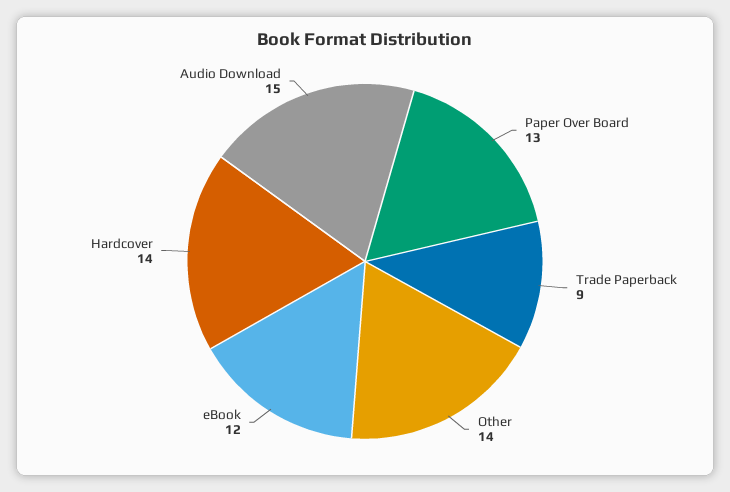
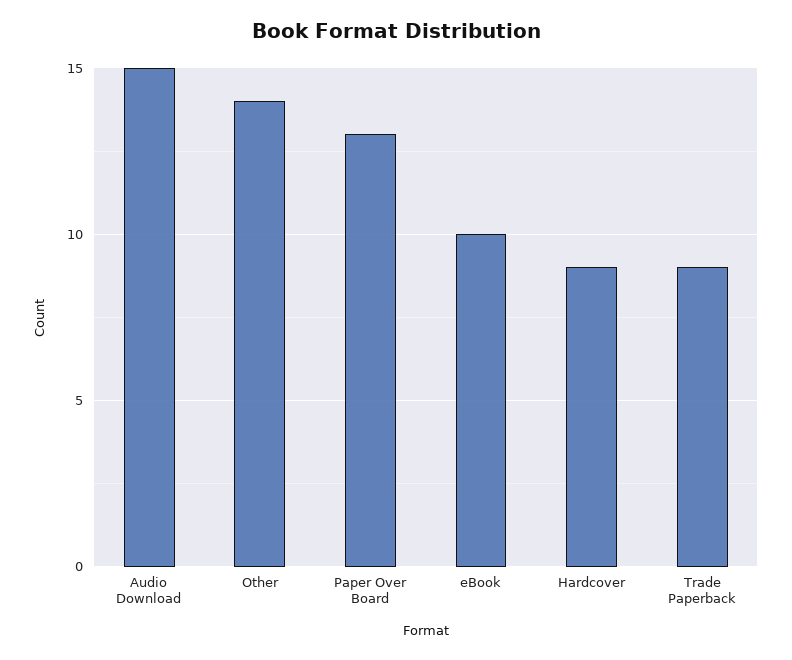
eBook: 12 -> 10
Hardcover: 14 -> 9

